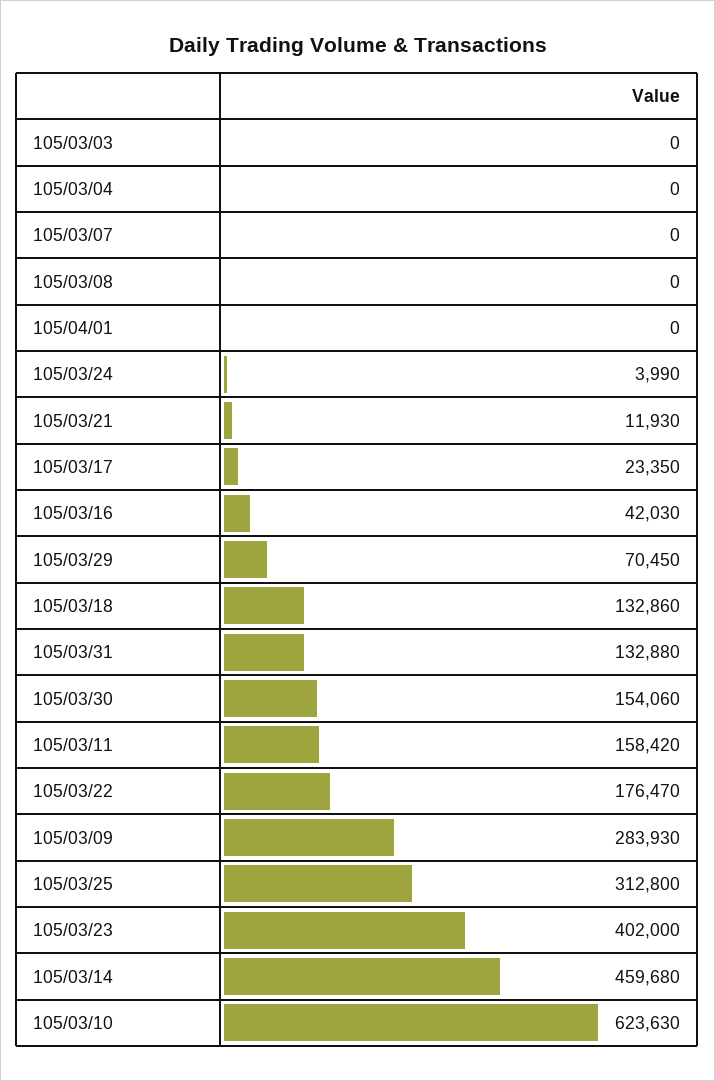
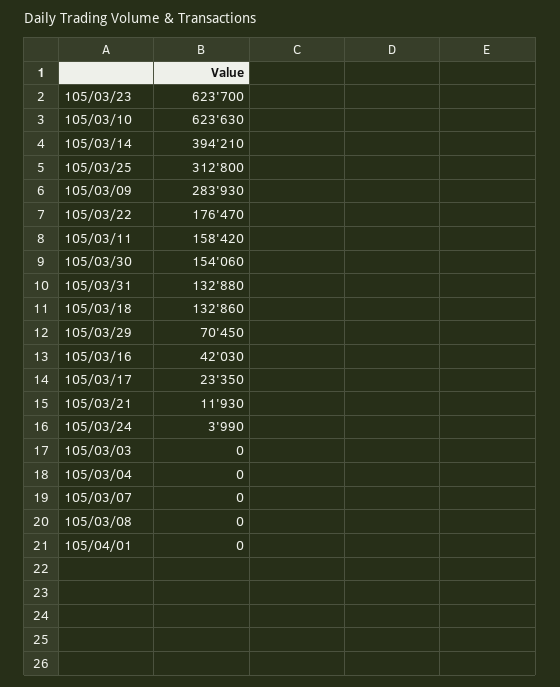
105/03/23: 402000 -> 623700
105/03/14: 459680 -> 394210

